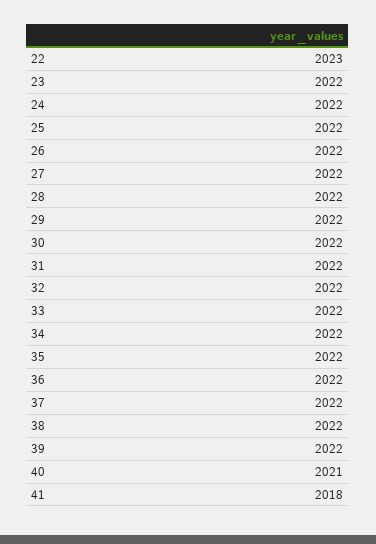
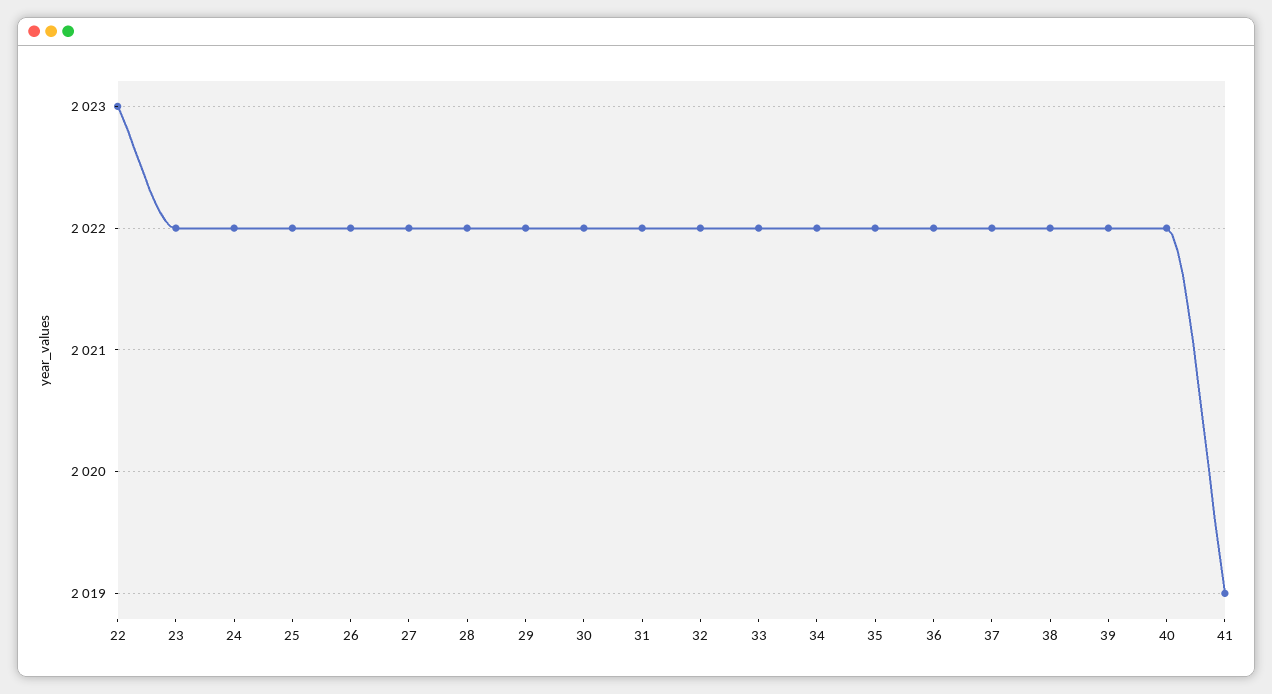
40: 2021 -> 2022
41: 2018 -> 2019

